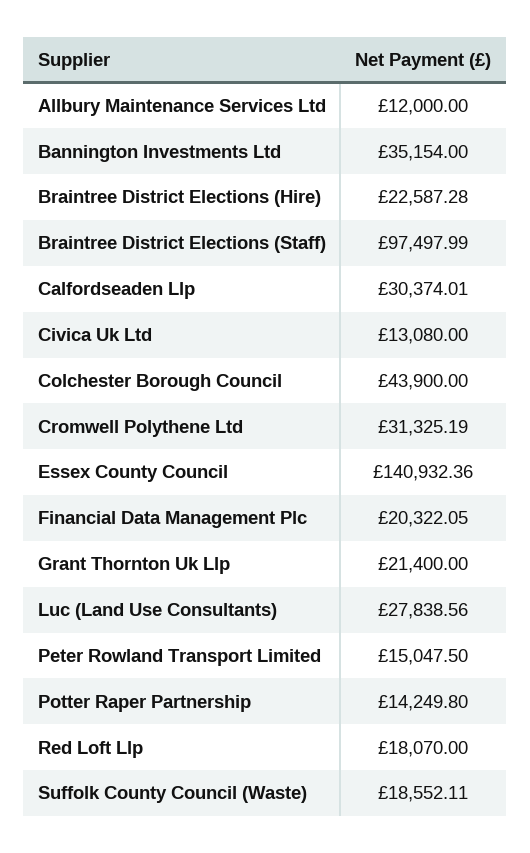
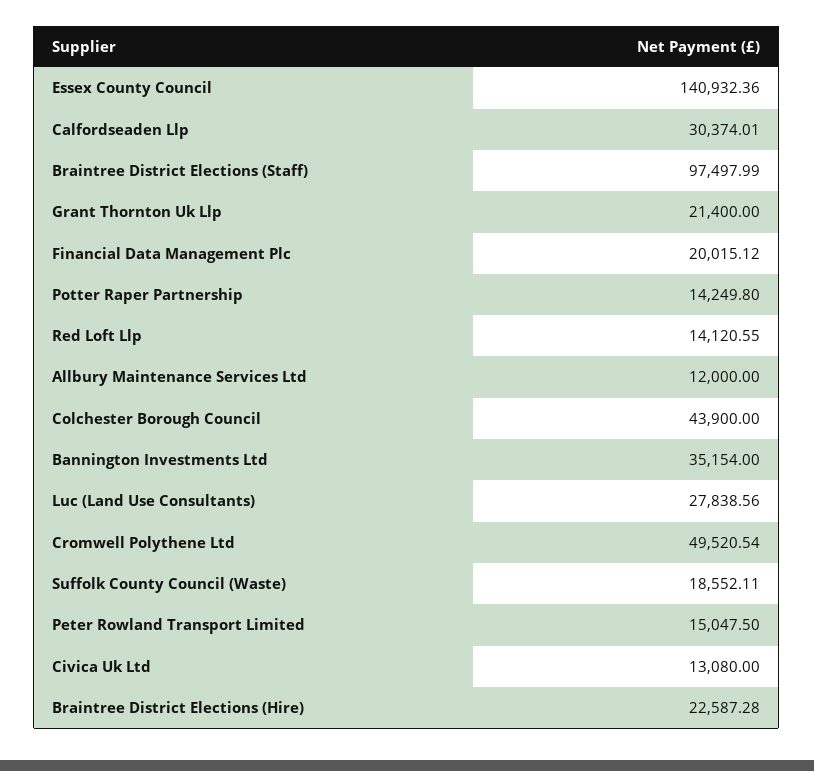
Cromwell Polythene Ltd: 31325.19 -> 49520.54
Financial Data Management Plc: 20322.05 -> 20015.12
Red Loft Llp: 18070 -> 14120.55

